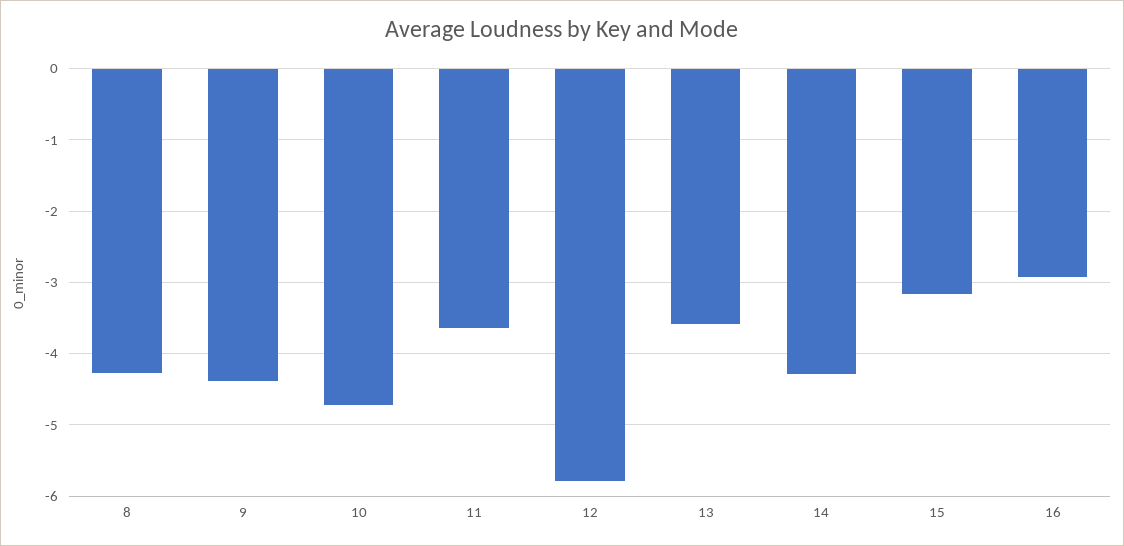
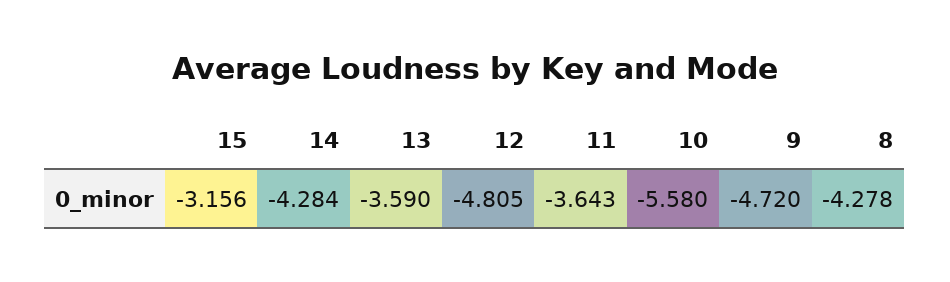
9: -4.4 -> -4.72
10: -4.7 -> -5.58
12: -5.8 -> -4.805
16: -2.9 -> none

